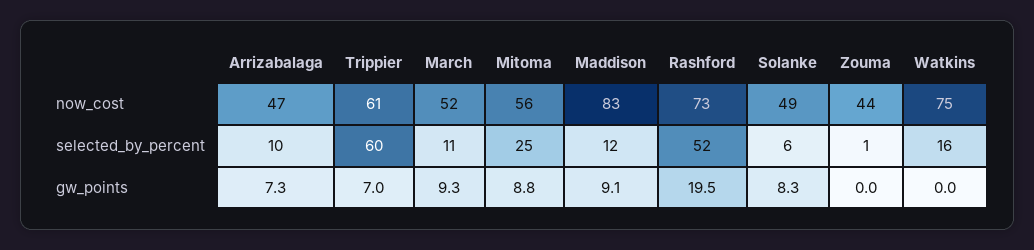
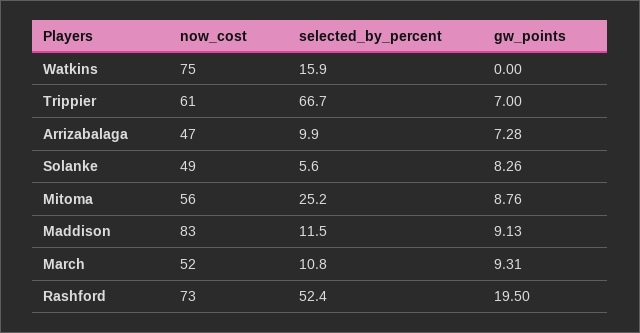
Zouma, now_cost: 44 -> none
Trippier, selected_by_percent: 60 -> 66.7
Zouma, selected_by_percent: 1 -> none
Zouma, gw_points: 0 -> none

